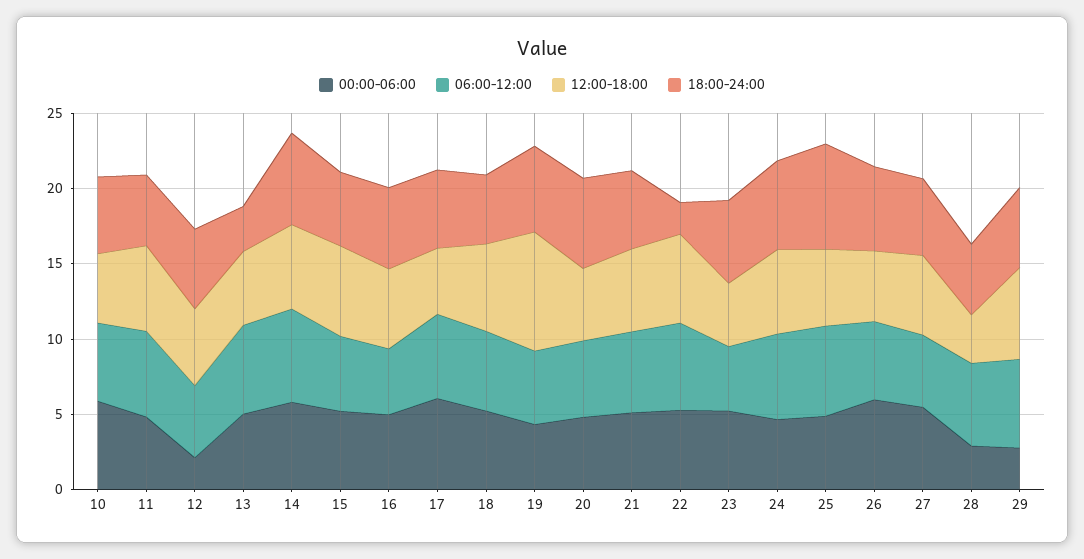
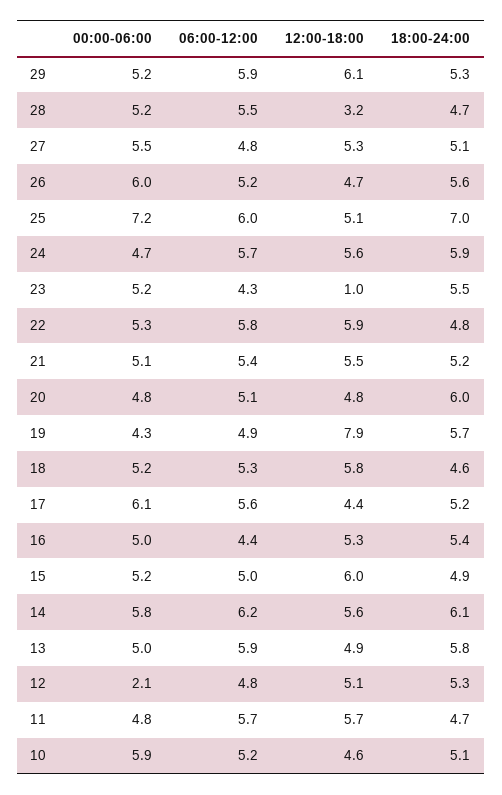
18:00-24:00, 13: 3 -> 5.8
18:00-24:00, 22: 2 -> 4.8
12:00-18:00, 23: 4 -> 1
00:00-06:00, 25: 5 -> 7.2
00:00-06:00, 28: 3 -> 5.2
00:00-06:00, 29: 3 -> 5.2

